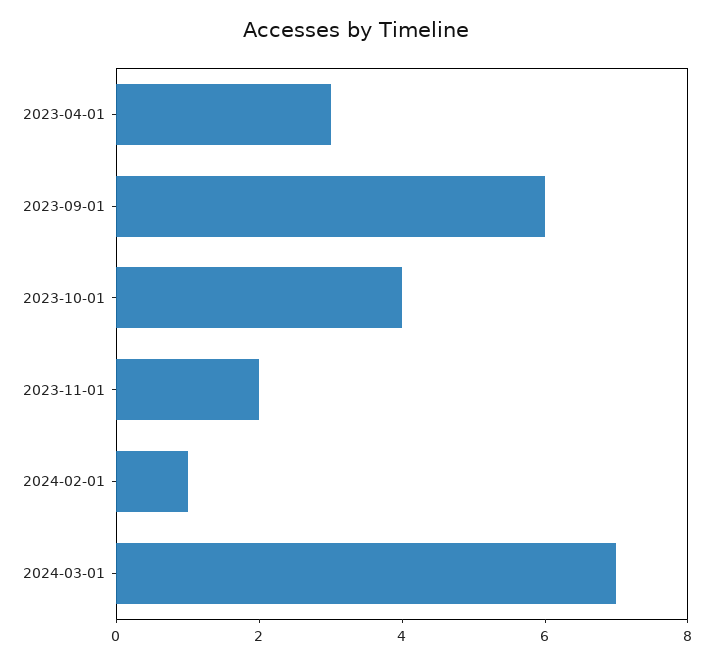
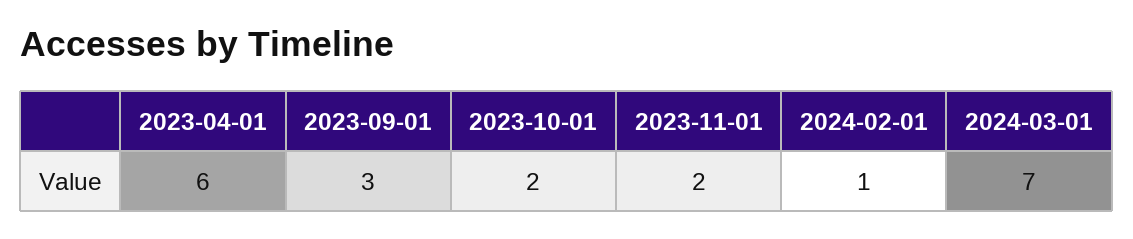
2023-04-01: 3 -> 6
2023-09-01: 6 -> 3
2023-10-01: 4 -> 2

